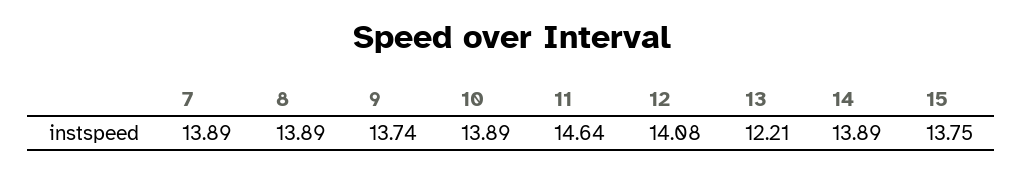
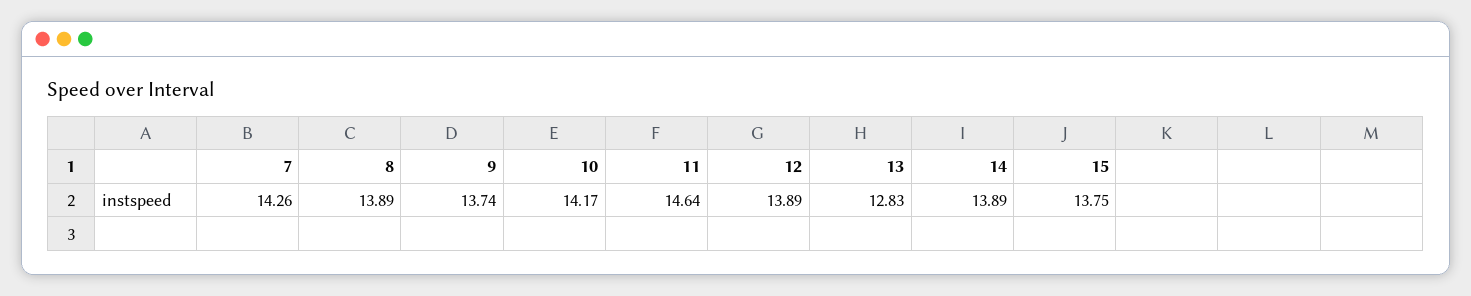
7: 13.89 -> 14.26
10: 13.89 -> 14.17
12: 14.08 -> 13.89
13: 12.21 -> 12.83

